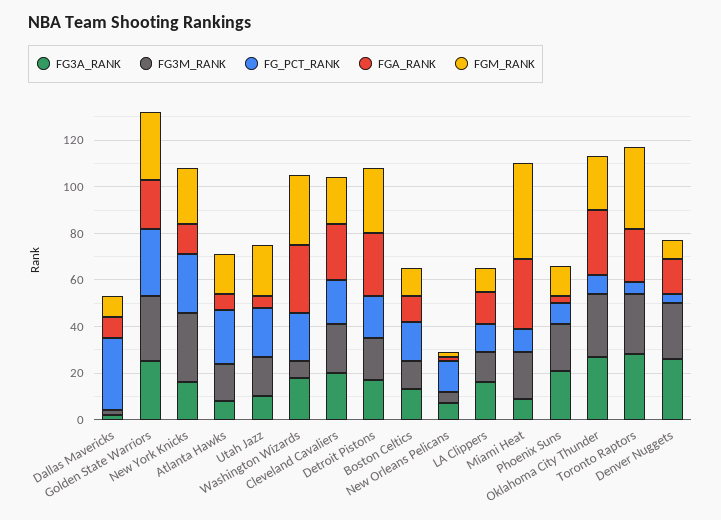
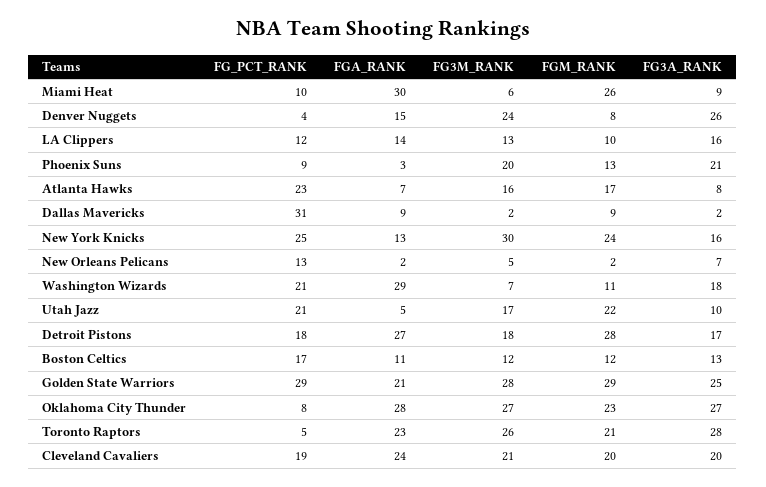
FGM_RANK, Washington Wizards: 30 -> 11
FG3M_RANK, Miami Heat: 20 -> 6
FGM_RANK, Miami Heat: 40 -> 26
FGM_RANK, Toronto Raptors: 35 -> 21

